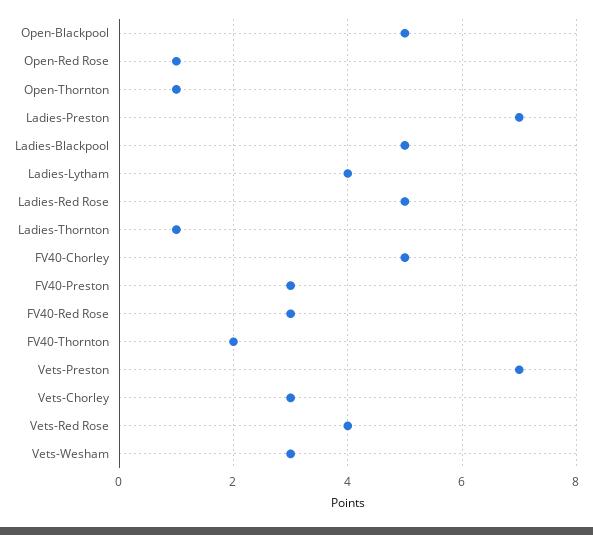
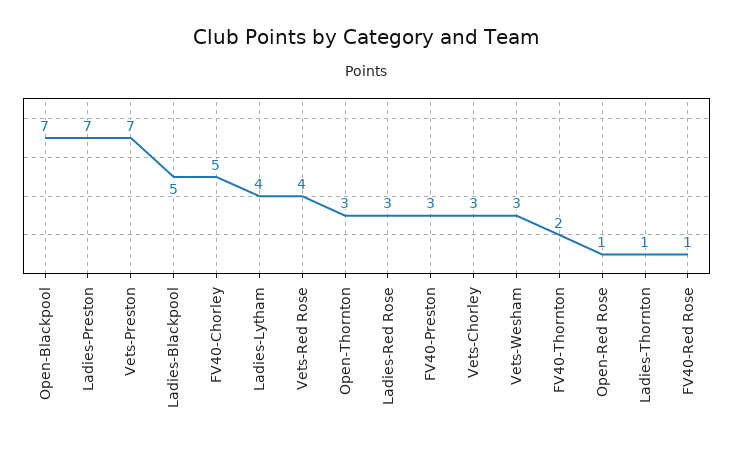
Open-Blackpool: 5 -> 7
Open-Thornton: 1 -> 3
Ladies-Red Rose: 5 -> 3
FV40-Red Rose: 3 -> 1

